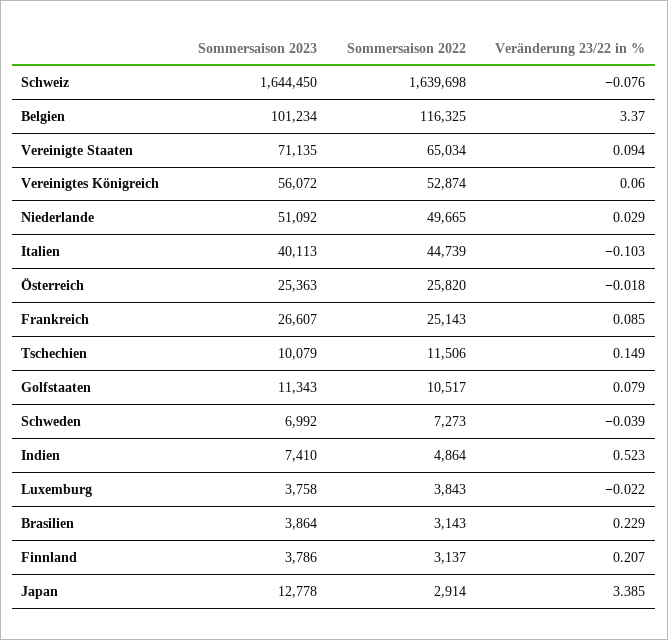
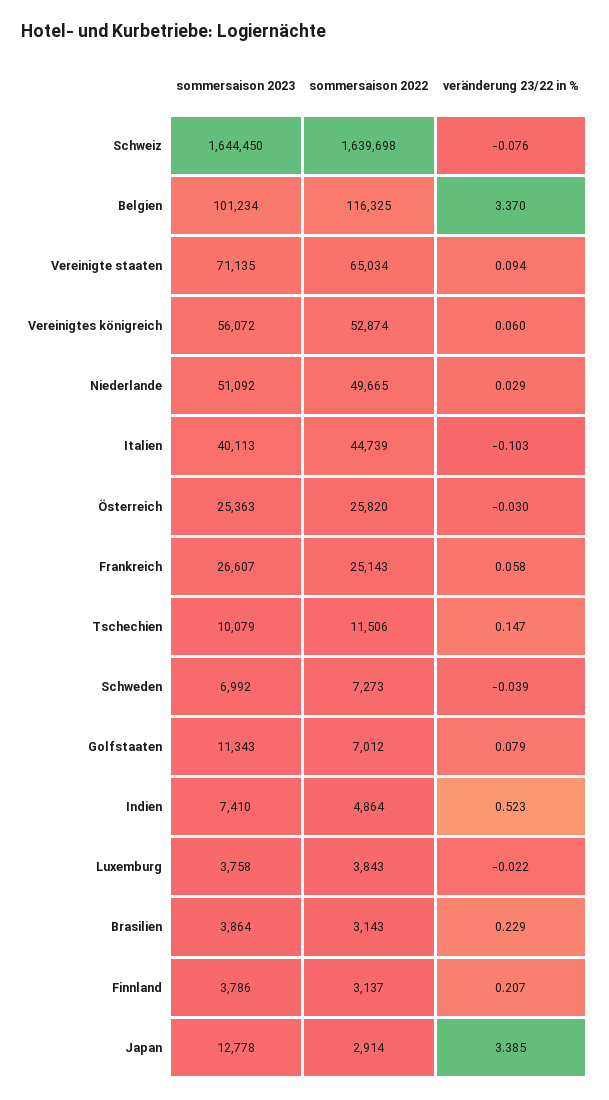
Veränderung 23/22 in %, Österreich: -0.018 -> -0.03
Veränderung 23/22 in %, Frankreich: 0.085 -> 0.058
Veränderung 23/22 in %, Tschechien: 0.149 -> 0.147
Sommersaison 2022, Golfstaaten: 10517 -> 7012

